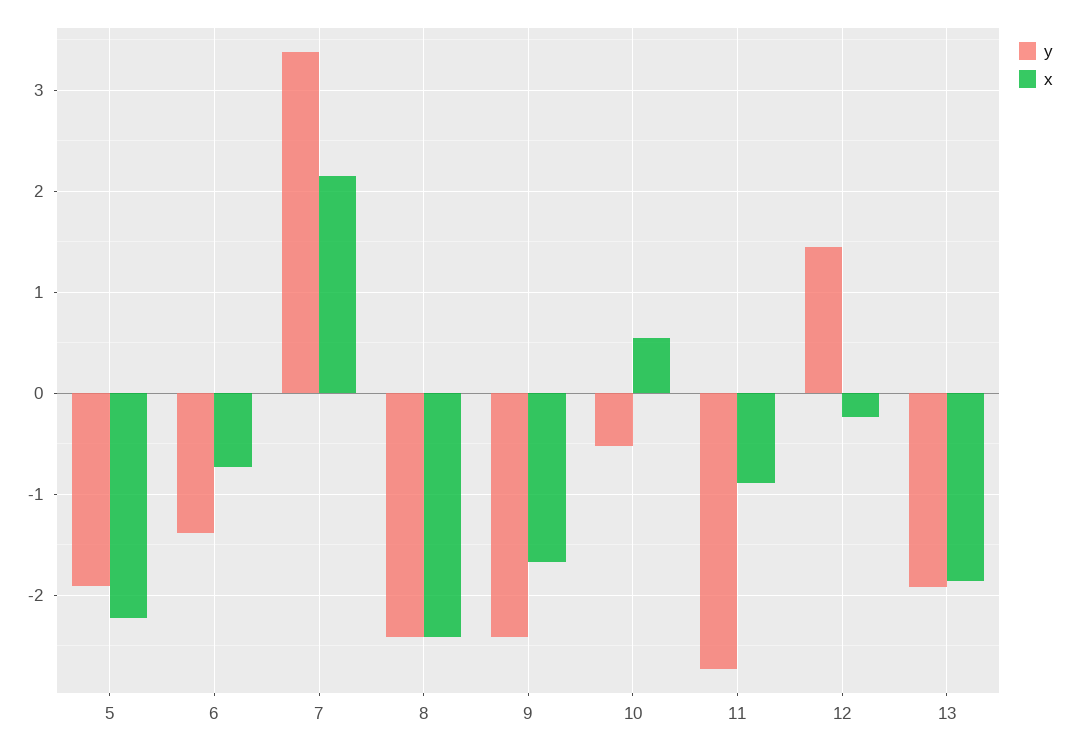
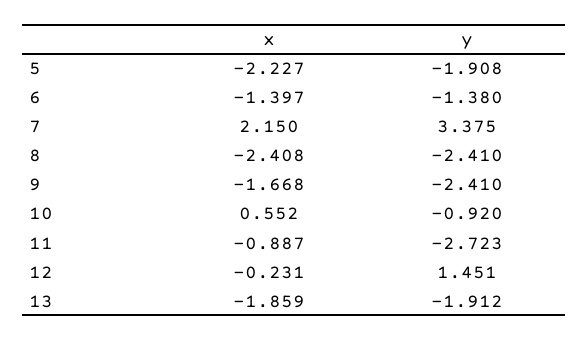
x, 6: -0.7 -> -1.397
y, 10: -0.5 -> -0.92

